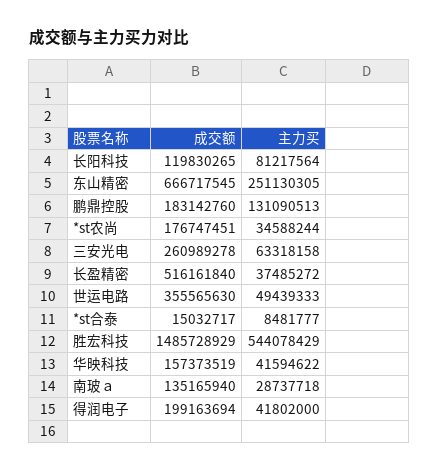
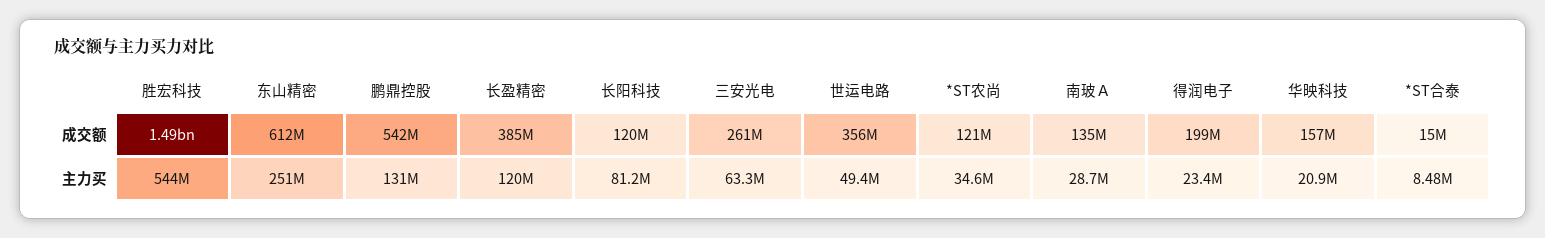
成交额, 东山精密: 666717545 -> 612000000
成交额, 鹏鼎控股: 183142760 -> 542000000
成交额, *st农尚: 176747451 -> 121000000
成交额, 长盈精密: 516161840 -> 385000000
主力买, 长盈精密: 37485272 -> 120000000
主力买, 华映科技: 41594622 -> 20900000
主力买, 得润电子: 41802000 -> 23400000

